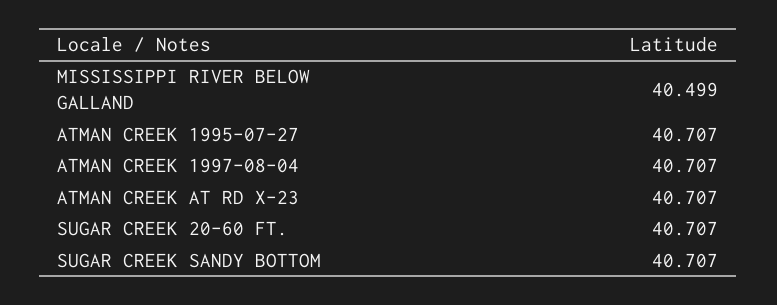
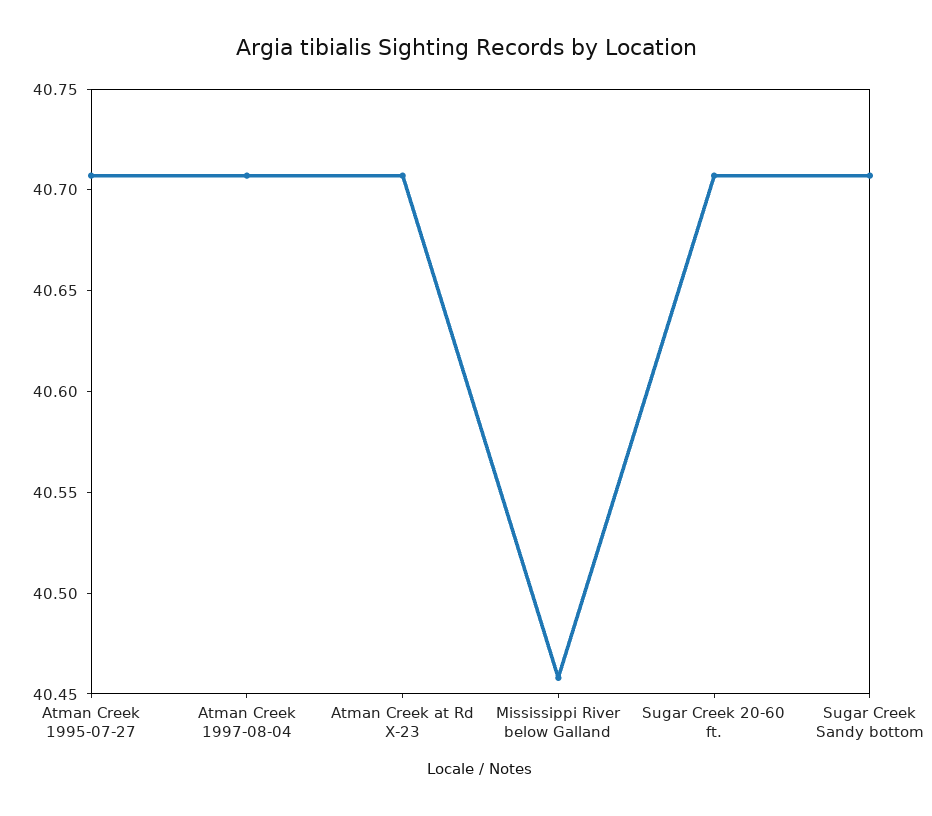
MISSISSIPPI RIVER BELOW GALLAND: 40.499 -> 40.46

